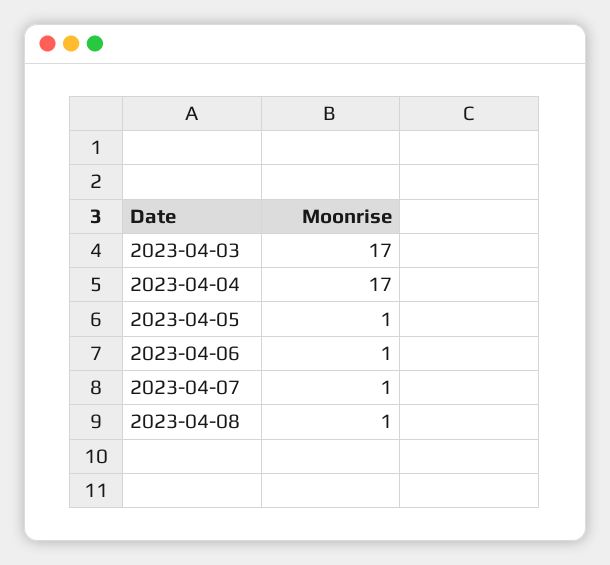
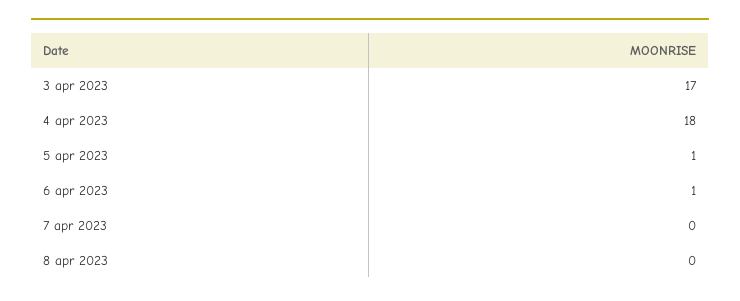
2023-04-04: 17 -> 18
2023-04-07: 1 -> 0
2023-04-08: 1 -> 0

